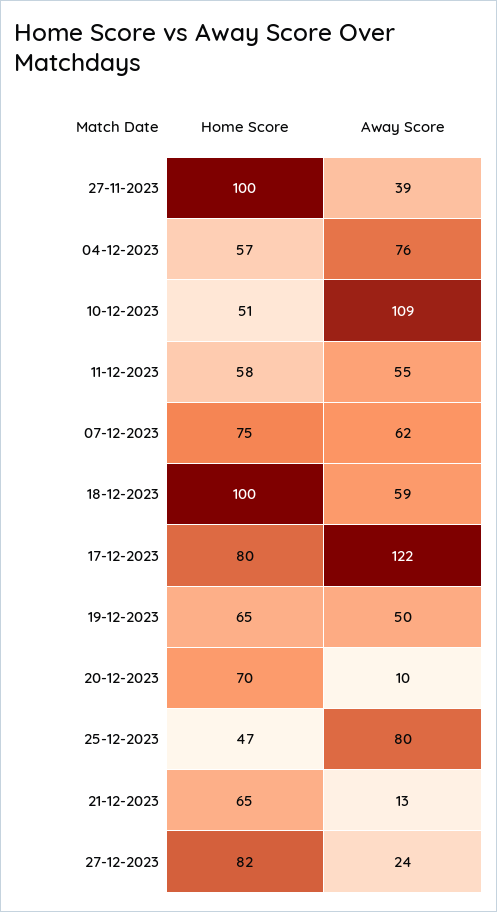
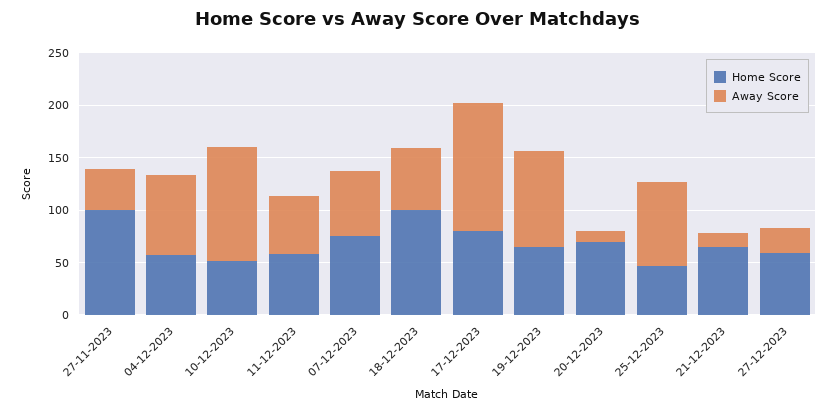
Away Score, 19-12-2023: 50 -> 90
Home Score, 27-12-2023: 82 -> 60

